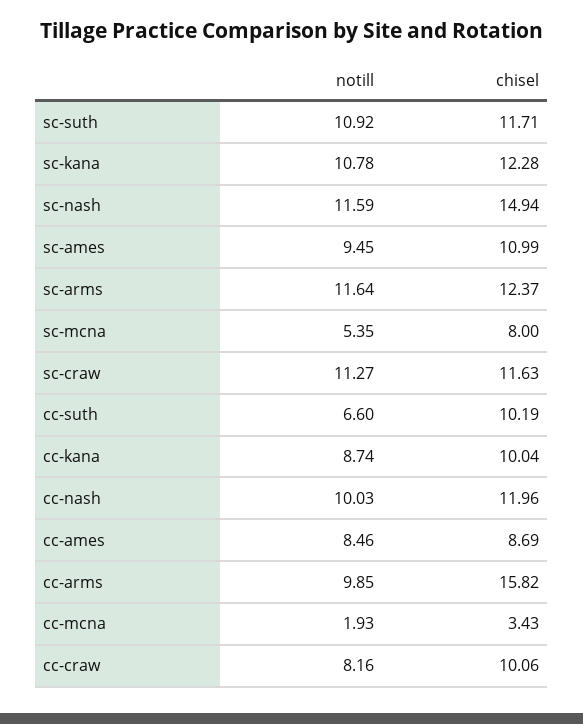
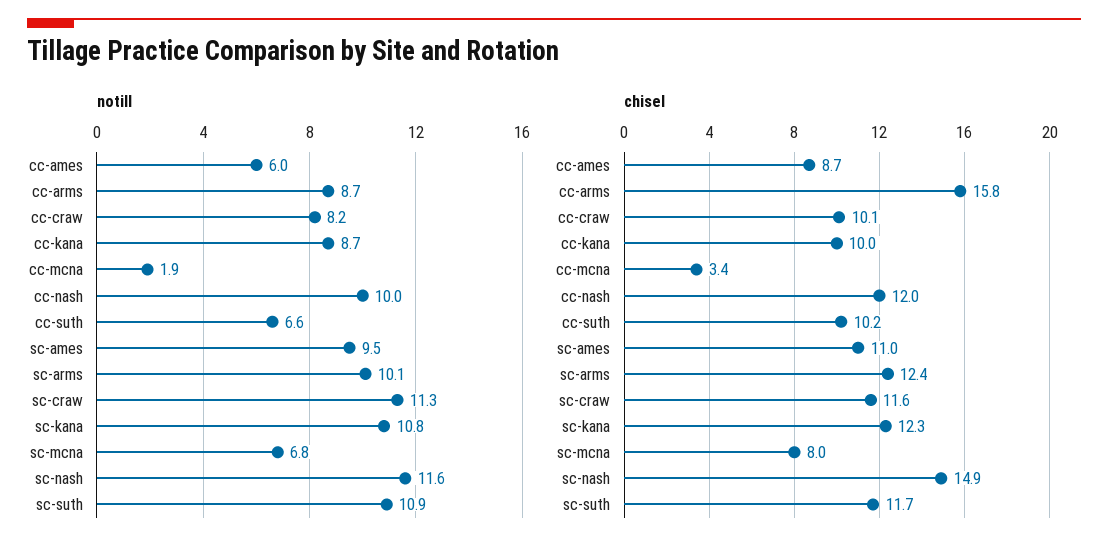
notill, sc-arms: 11.64 -> 10.1
notill, sc-mcna: 5.35 -> 6.8
notill, cc-ames: 8.46 -> 6
notill, cc-arms: 9.85 -> 8.7

